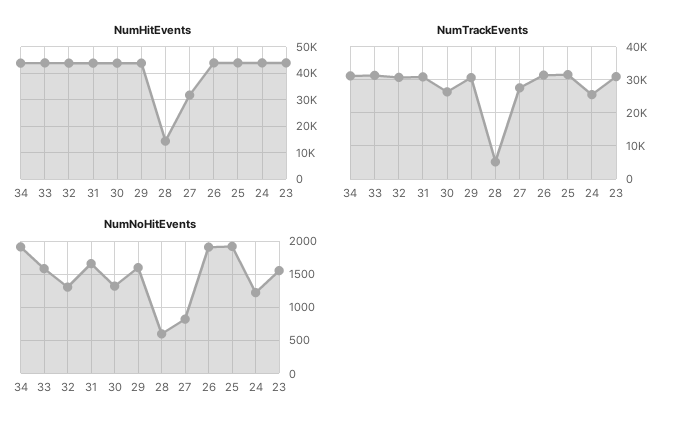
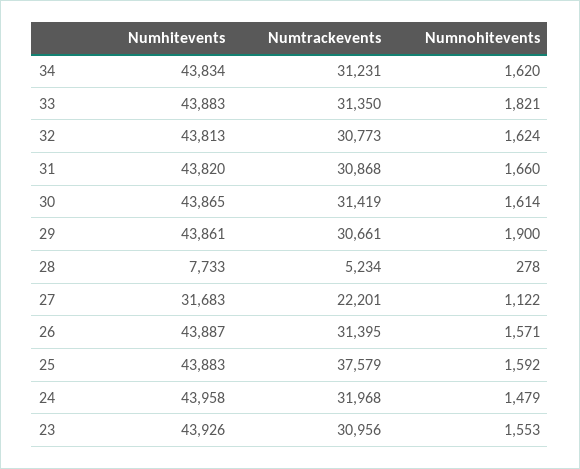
NumHitEvents, 28: 15000 -> 7733
NumTrackEvents, 30: 26000 -> 31419
NumTrackEvents, 27: 28000 -> 22201
NumTrackEvents, 25: 32000 -> 37579
NumTrackEvents, 24: 26000 -> 31968
NumNoHitEvents, 34: 1900 -> 1620
NumNoHitEvents, 33: 1600 -> 1821
NumNoHitEvents, 32: 1300 -> 1624
NumNoHitEvents, 30: 1300 -> 1614
NumNoHitEvents, 29: 1600 -> 1900
NumNoHitEvents, 28: 600 -> 278
NumNoHitEvents, 27: 800 -> 1122
NumNoHitEvents, 26: 1900 -> 1571
NumNoHitEvents, 25: 1900 -> 1592
NumNoHitEvents, 24: 1200 -> 1479

